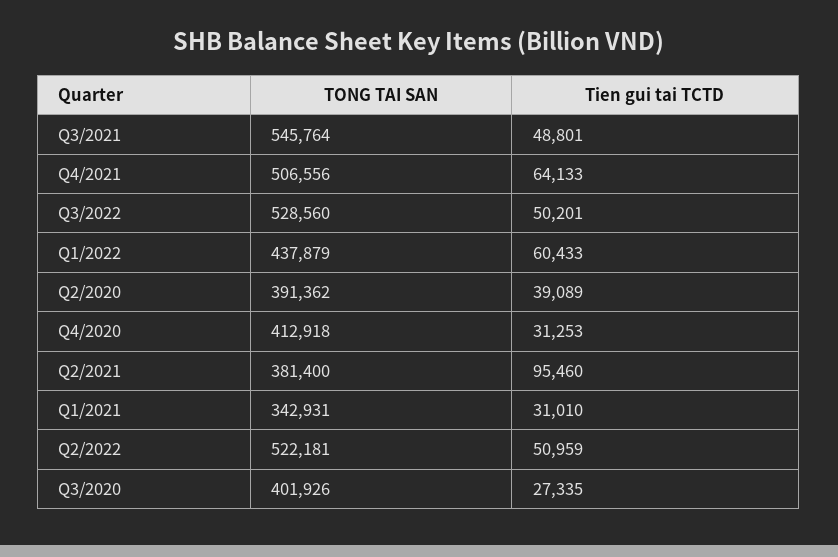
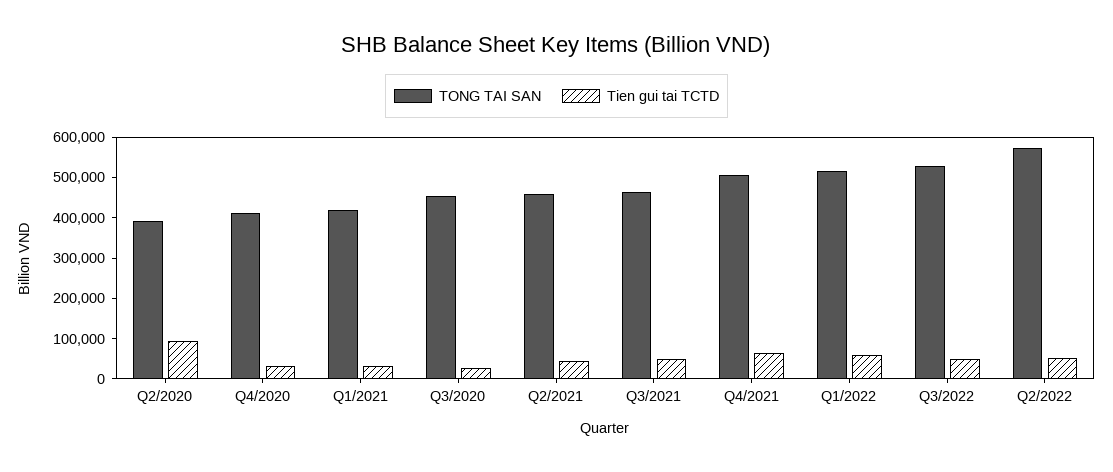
TONG TAI SAN, Q3/2021: 545764 -> 460000
TONG TAI SAN, Q1/2022: 437879 -> 520000
Tien gui tai TCTD, Q2/2020: 39089 -> 100000
TONG TAI SAN, Q2/2021: 381400 -> 460000
Tien gui tai TCTD, Q2/2021: 95460 -> 40000
TONG TAI SAN, Q1/2021: 342931 -> 420000
TONG TAI SAN, Q2/2022: 522181 -> 580000
TONG TAI SAN, Q3/2020: 401926 -> 460000

